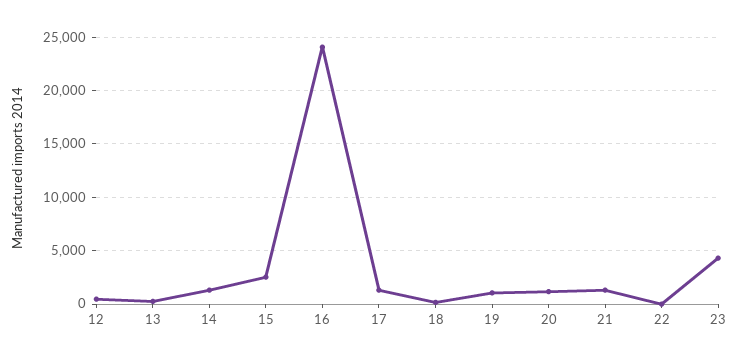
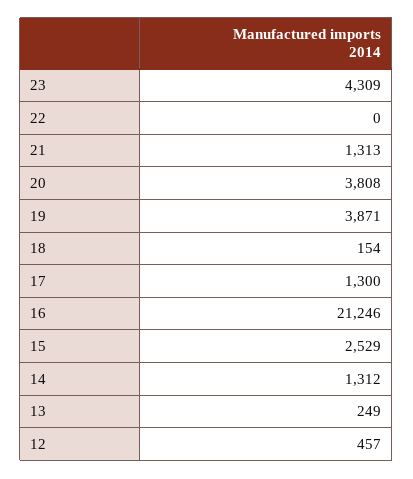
16: 24000 -> 21246
19: 1000 -> 3871
20: 1000 -> 3808

